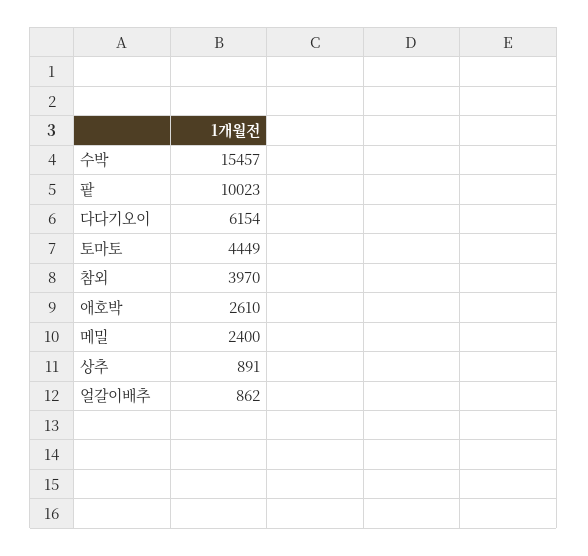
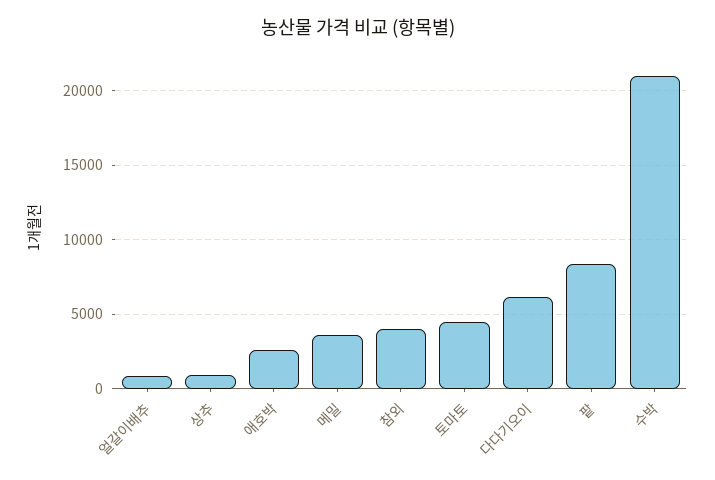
수박: 15457 -> 21000
팥: 10023 -> 8500
메밀: 2400 -> 3500

